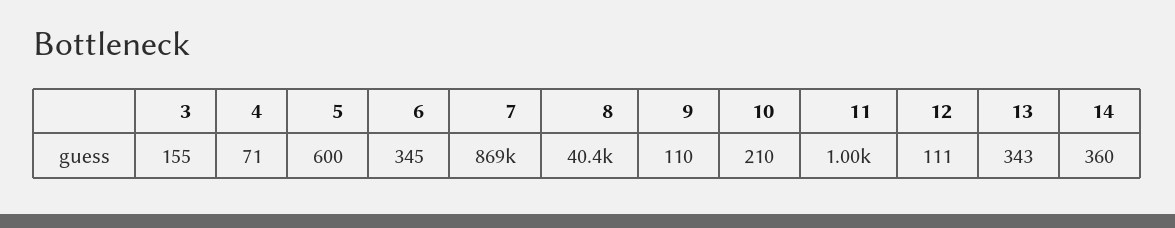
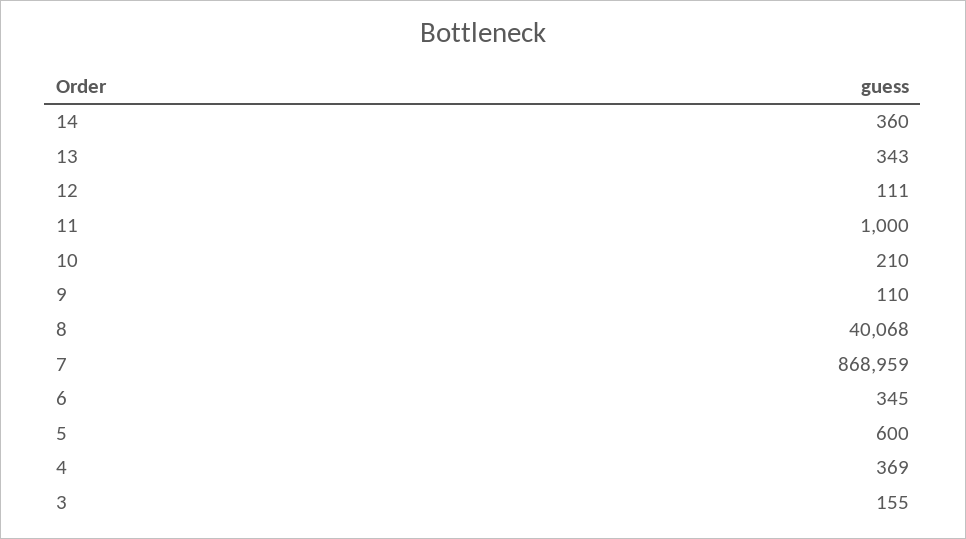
4: 71 -> 369
8: 40400 -> 40068

